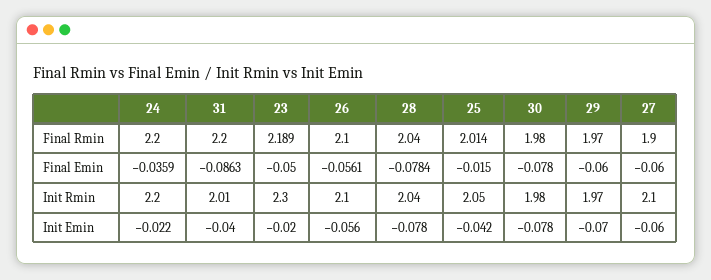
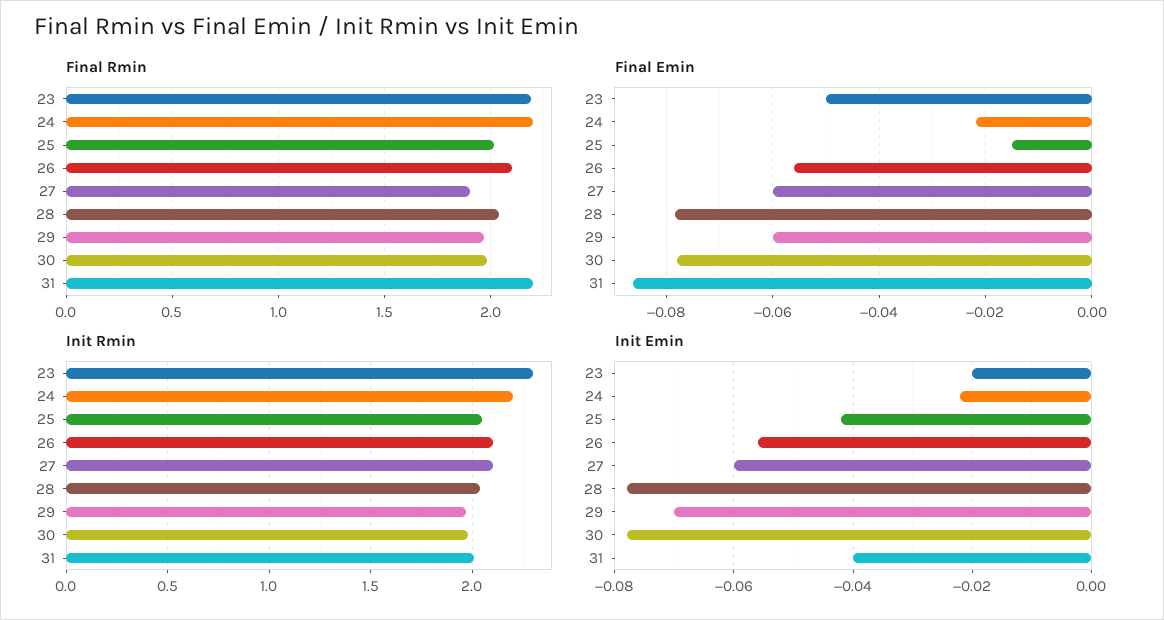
Final Emin, 24: -0.0359 -> -0.022

